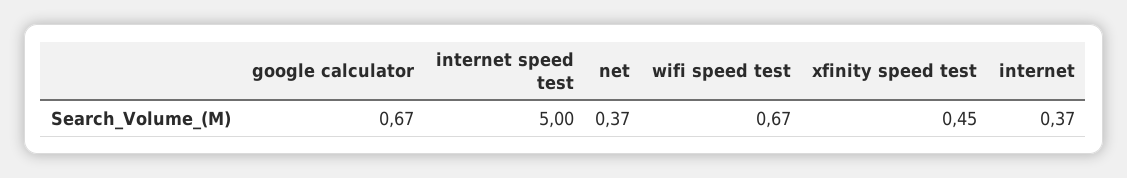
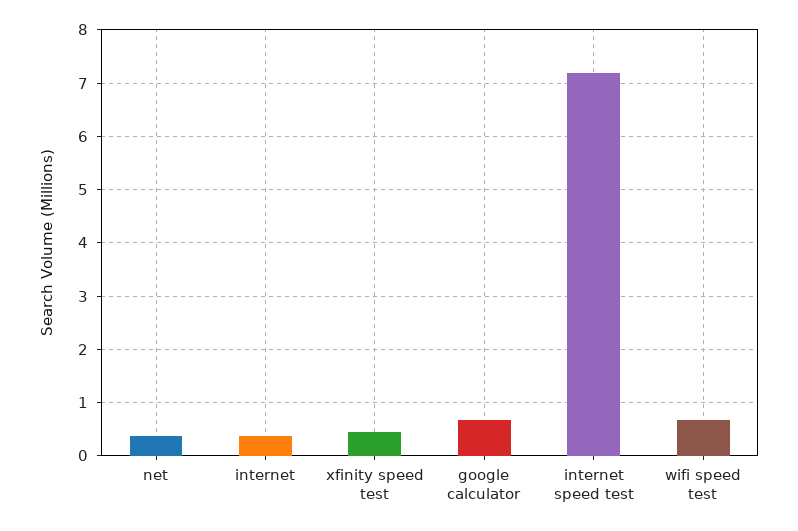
internet speed test: 5 -> 7.2

